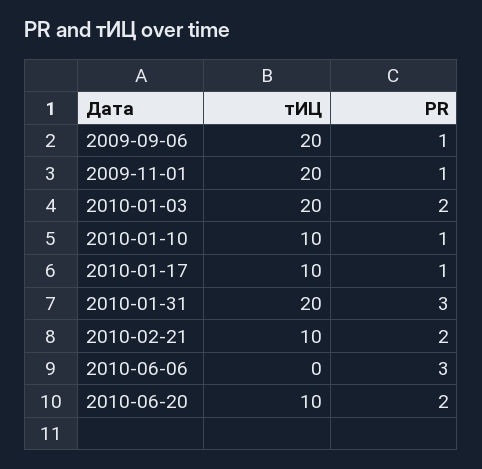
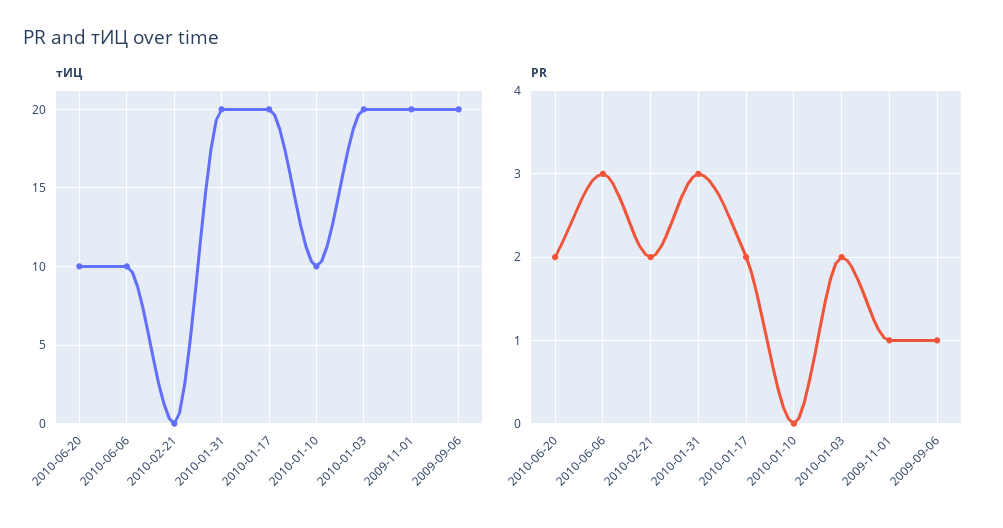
PR, 2010-01-10: 1 -> 0
тИЦ, 2010-01-17: 10 -> 20
PR, 2010-01-17: 1 -> 2
тИЦ, 2010-02-21: 10 -> 0
тИЦ, 2010-06-06: 0 -> 10

